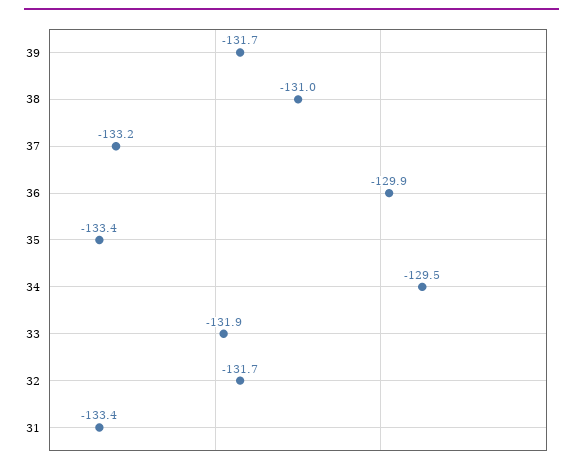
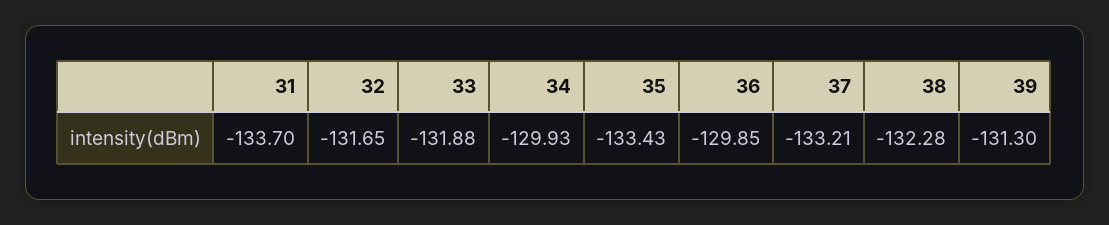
39: -131.7 -> -131.3
38: -131 -> -132.28
34: -129.5 -> -129.93
31: -133.4 -> -133.7

